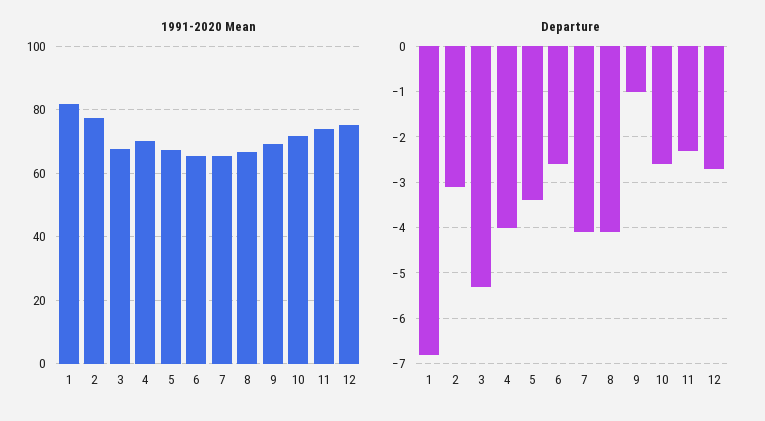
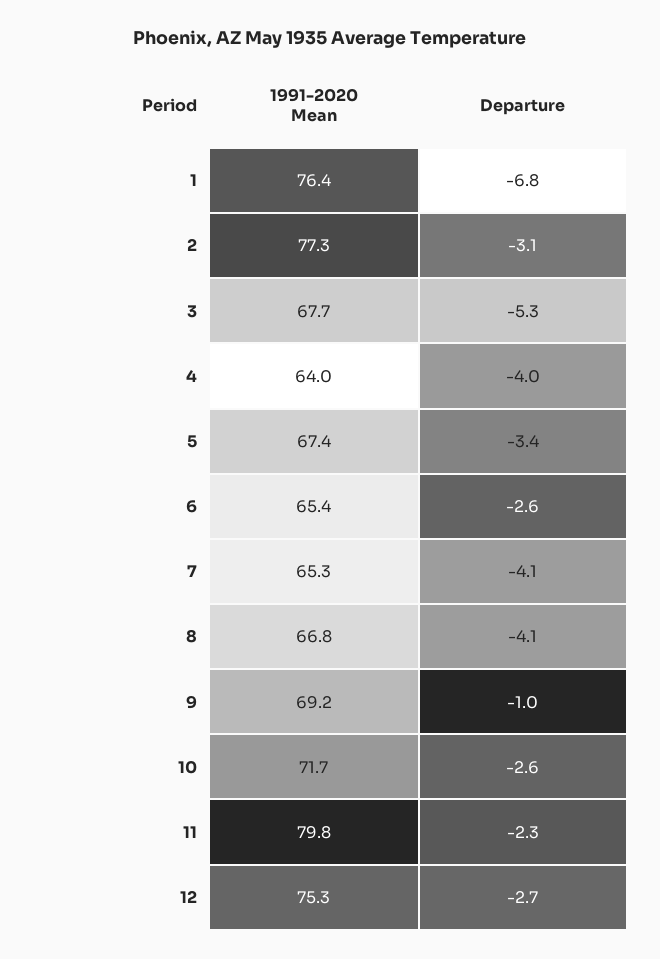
1991-2020 Mean, 1: 82 -> 76.4
1991-2020 Mean, 4: 70 -> 64
1991-2020 Mean, 11: 74 -> 79.8

